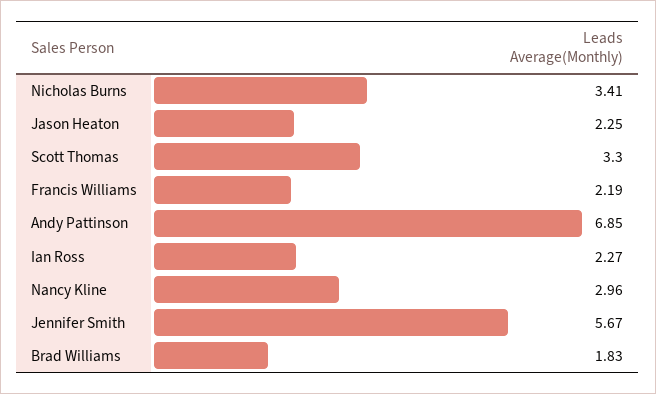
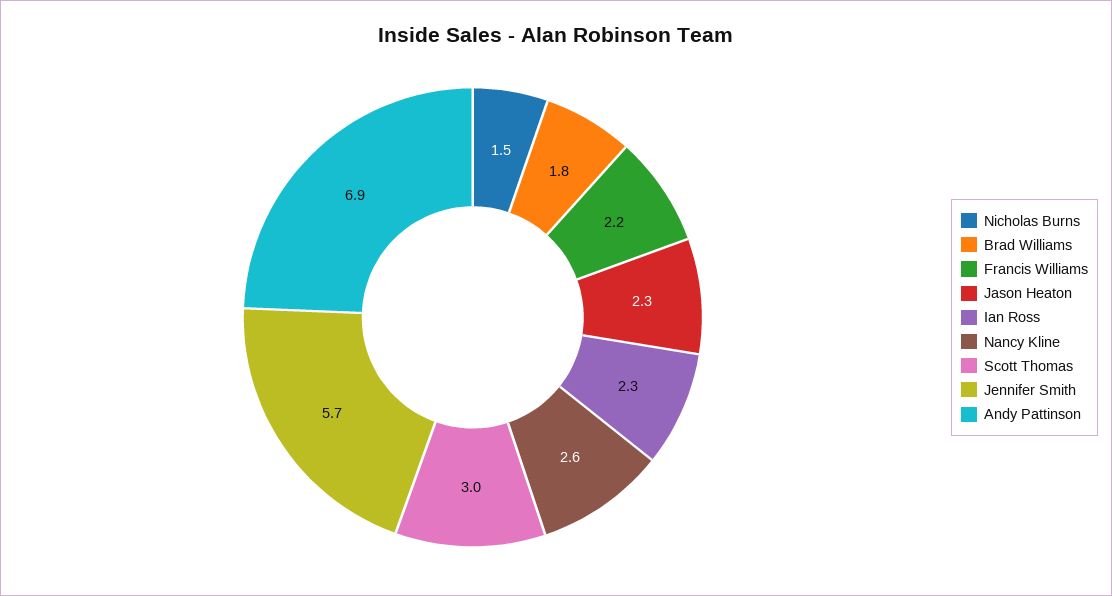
Nicholas Burns: 3.41 -> 1.5
Scott Thomas: 3.3 -> 3
Nancy Kline: 2.96 -> 2.6

